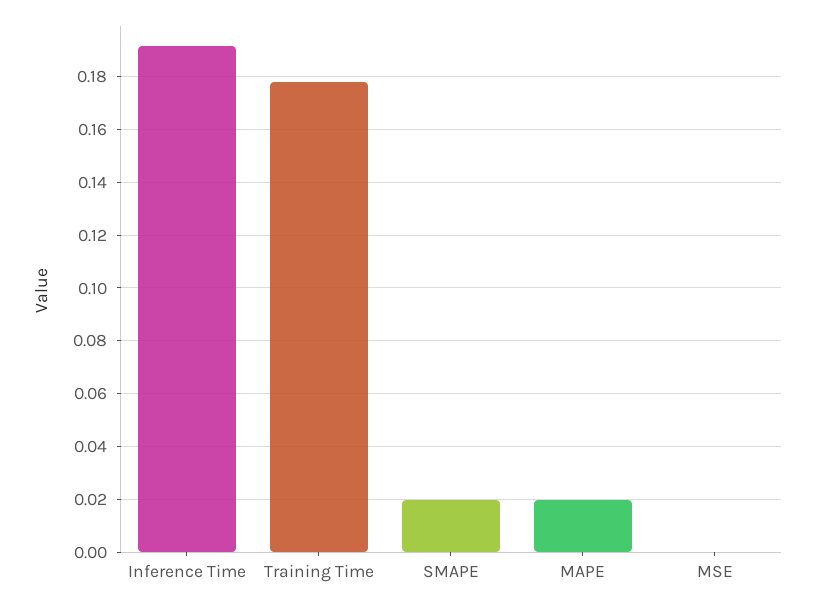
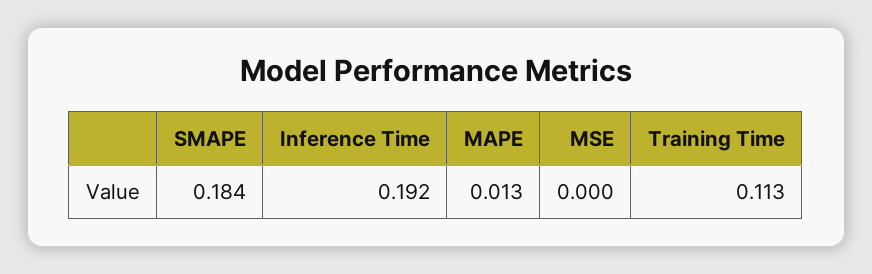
Training Time: 0.1775 -> 0.113
SMAPE: 0.02 -> 0.184
MAPE: 0.02 -> 0.013

